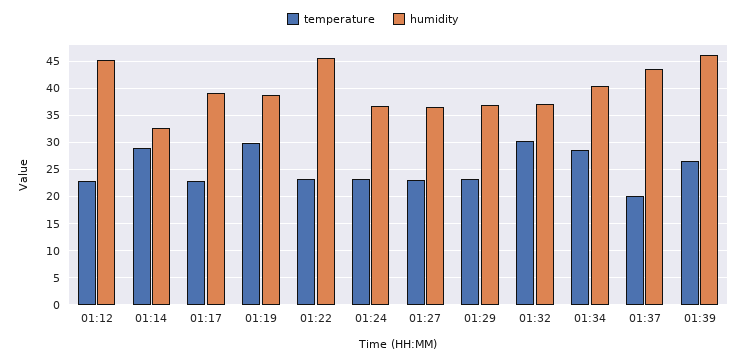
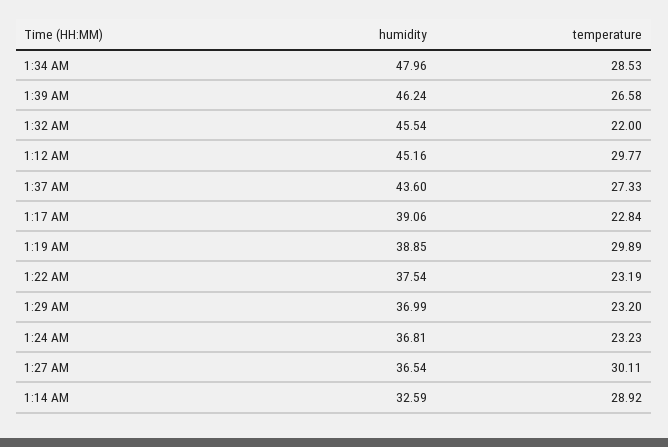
temperature, 01:12: 22.5 -> 29.77
humidity, 01:22: 45 -> 37.54
temperature, 01:27: 22.5 -> 30.11
temperature, 01:32: 30 -> 22
humidity, 01:32: 37.5 -> 45.54
humidity, 01:34: 40 -> 47.96
temperature, 01:37: 20 -> 27.33

